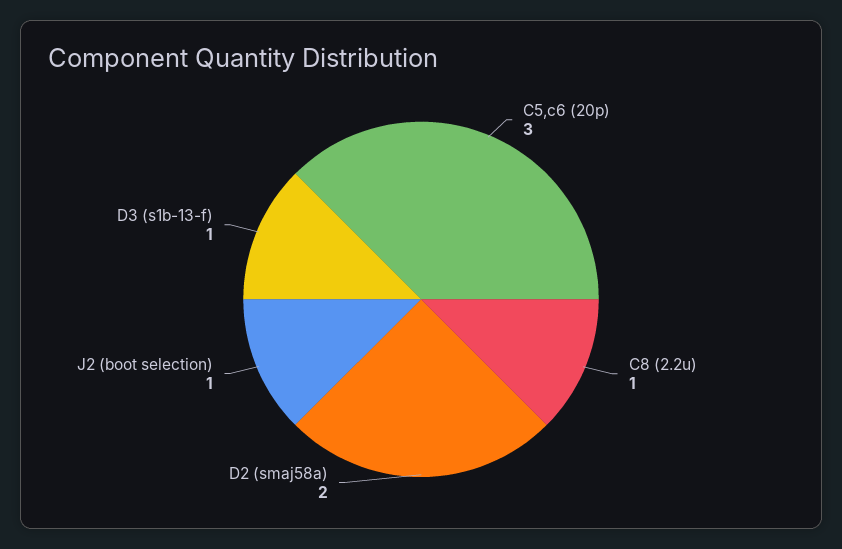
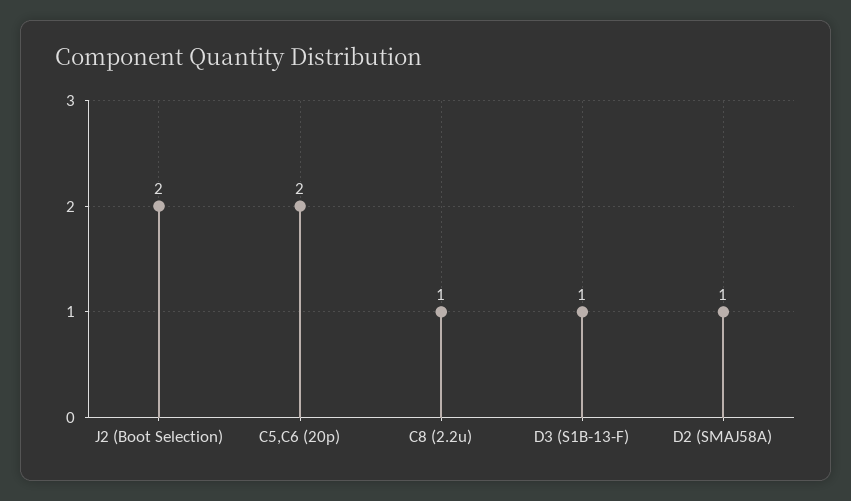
C5,c6 (20p): 3 -> 2
D2 (smaj58a): 2 -> 1
J2 (boot selection): 1 -> 2

